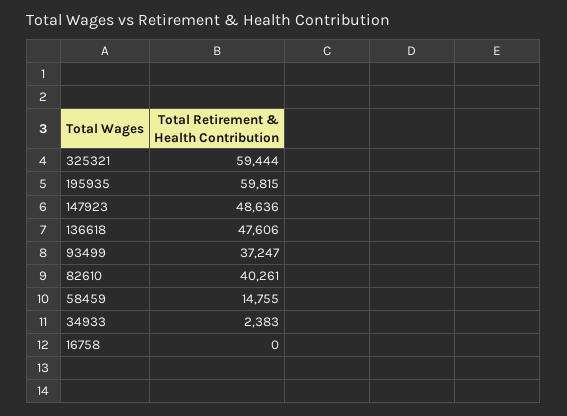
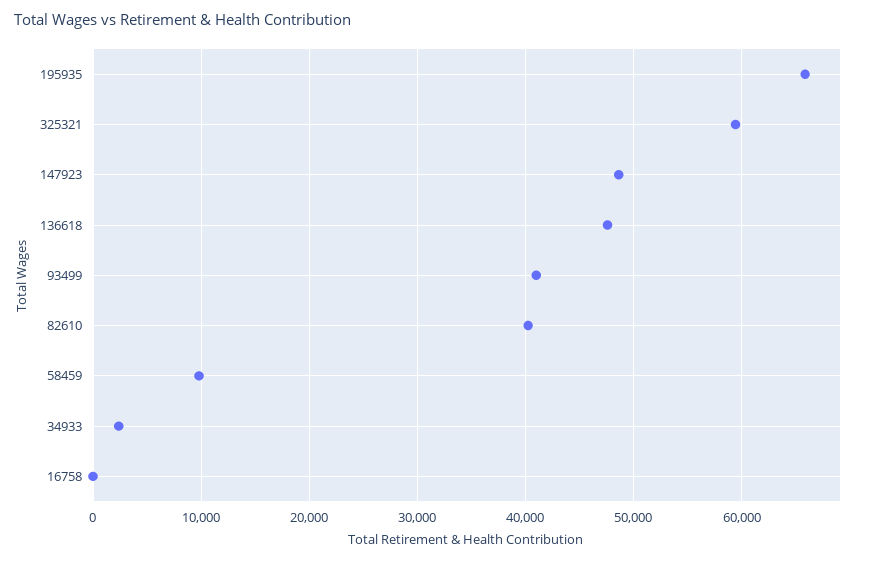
195935: 59815 -> 66000
93499: 37247 -> 41000
58459: 14755 -> 10000

